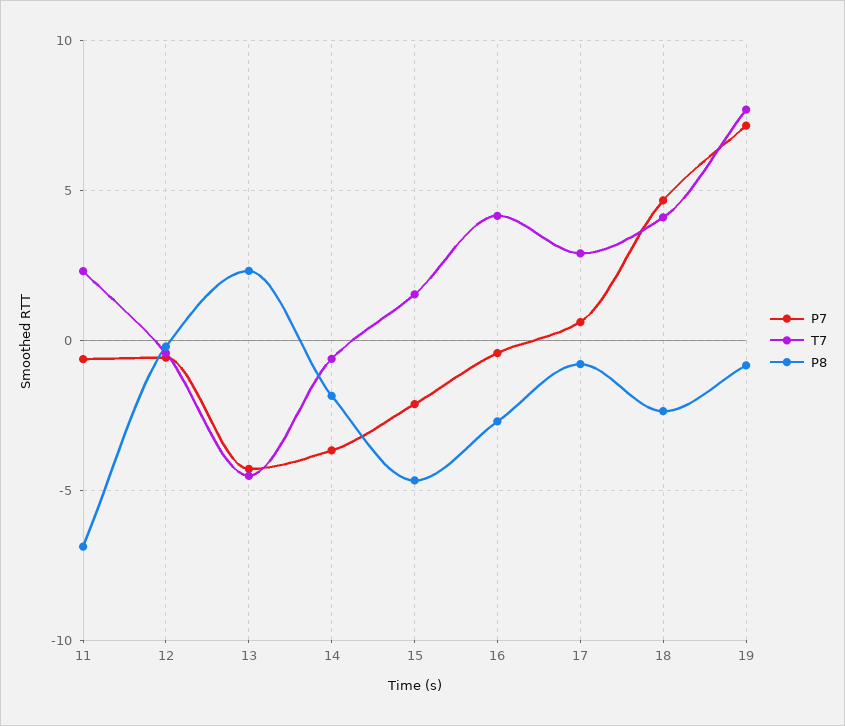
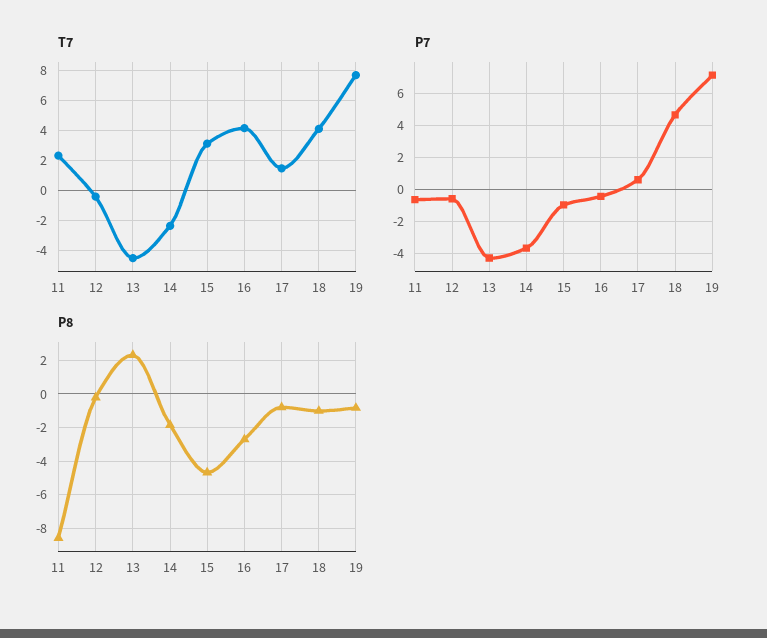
P8, 11: -7 -> -8.5
T7, 14: -0.5 -> -2.5
P7, 15: -2 -> -1
T7, 15: 1.5 -> 3
T7, 17: 3 -> 1.5
P8, 18: -2.5 -> -1

